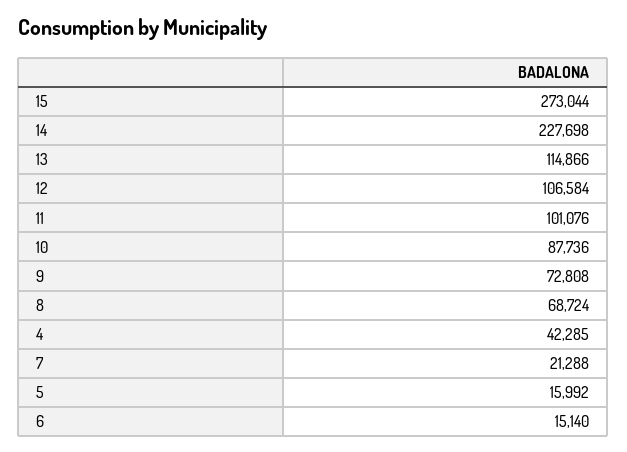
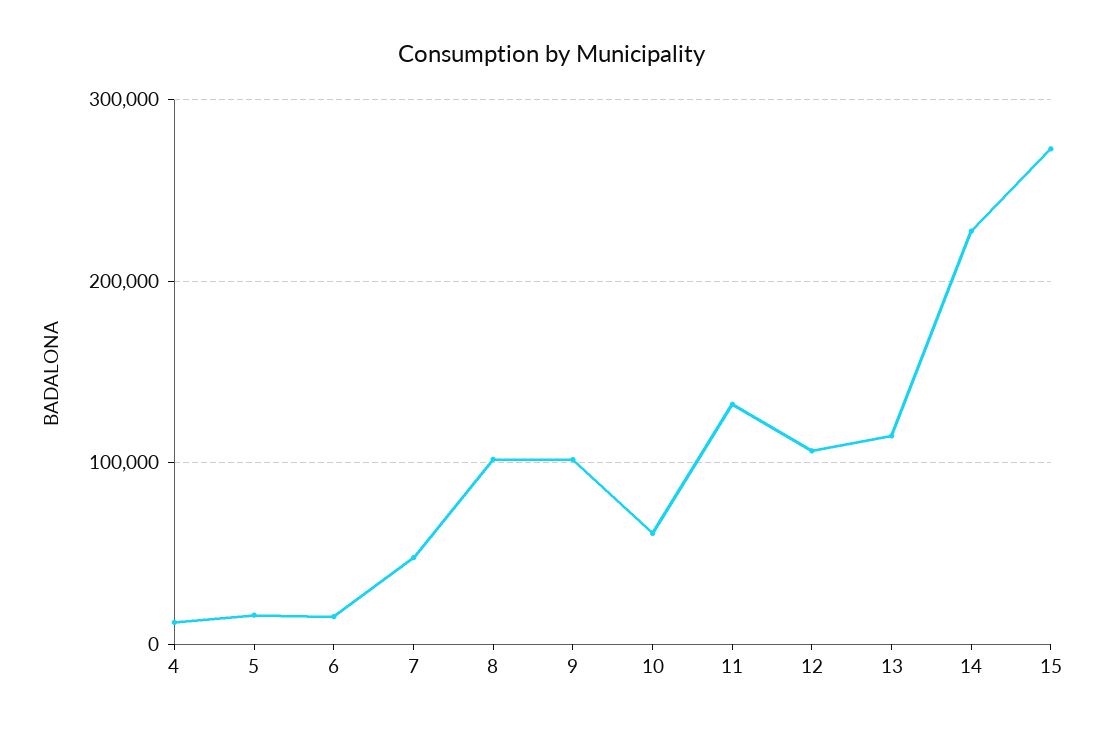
11: 101076 -> 130000
10: 87736 -> 60000
9: 72808 -> 100000
8: 68724 -> 100000
4: 42285 -> 10000
7: 21288 -> 50000

